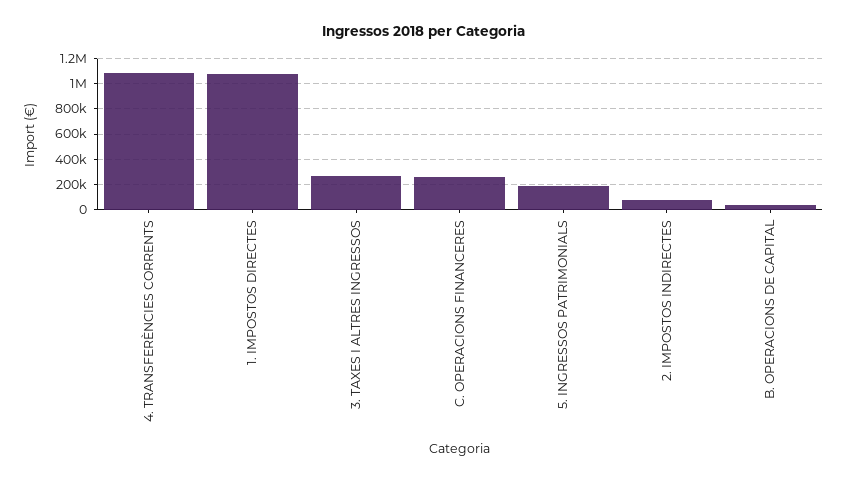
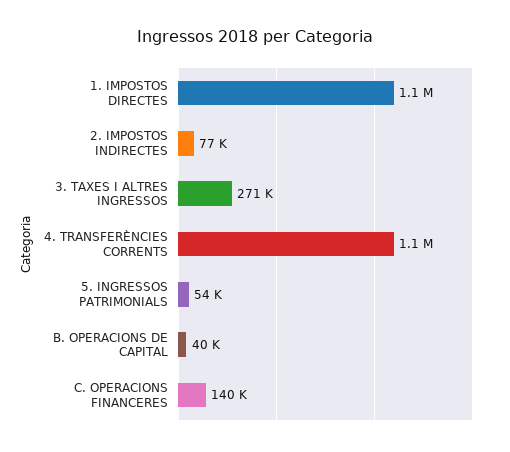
C. OPERACIONS FINANCERES: 250000 -> 140000
5. INGRESSOS PATRIMONIALS: 200000 -> 54000

